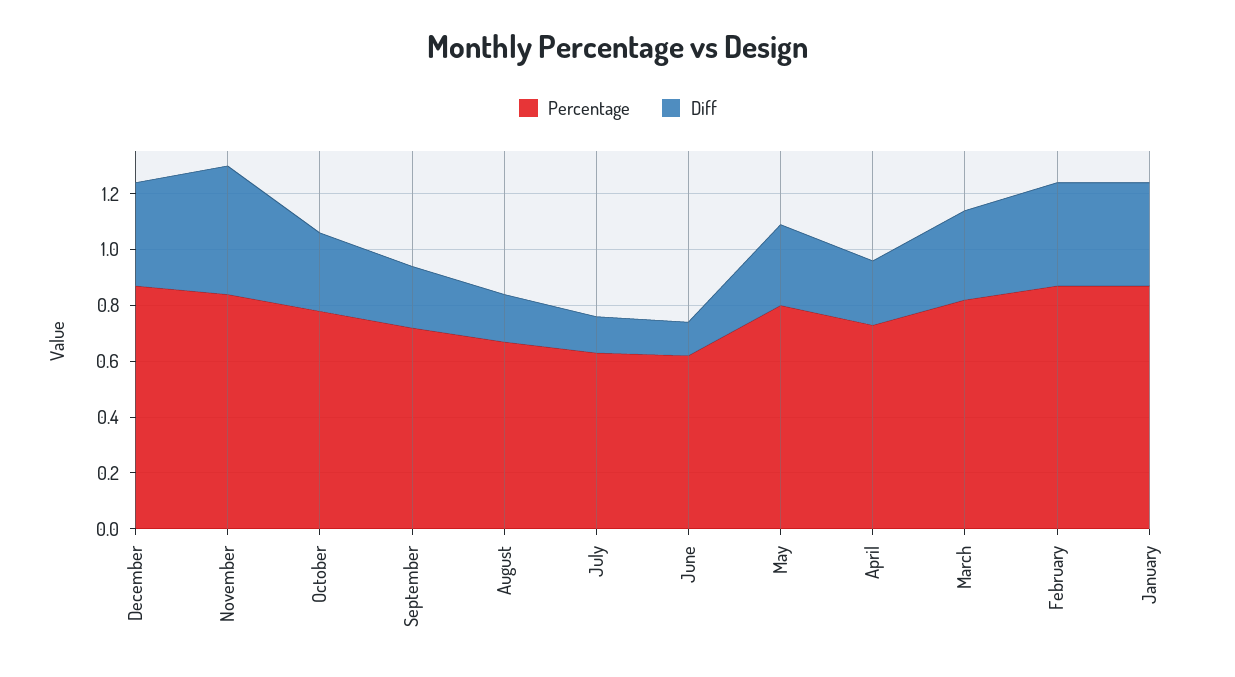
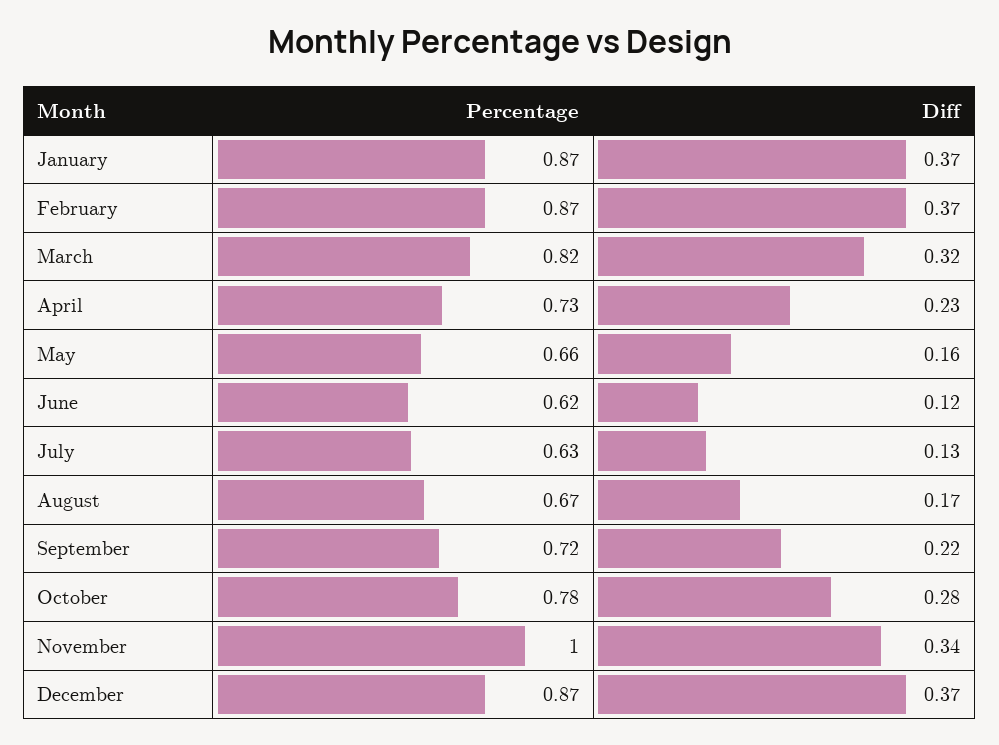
Percentage, November: 0.85 -> 1
Diff, November: 0.45 -> 0.34
Percentage, May: 0.8 -> 0.66
Diff, May: 0.3 -> 0.16

